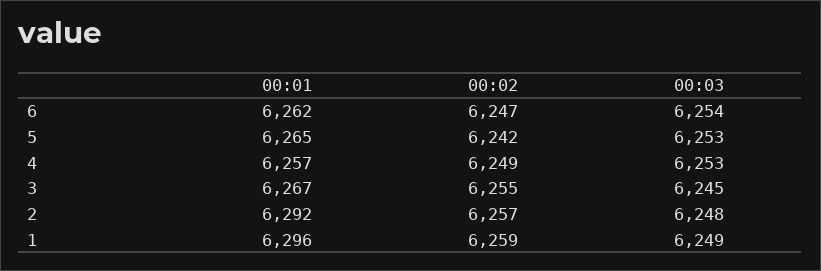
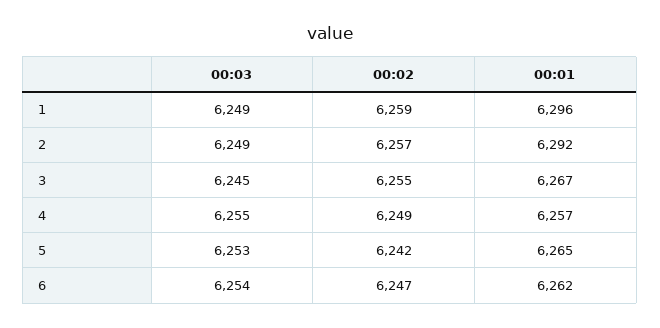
00:03, 4: 6253 -> 6255
00:03, 2: 6248 -> 6249

